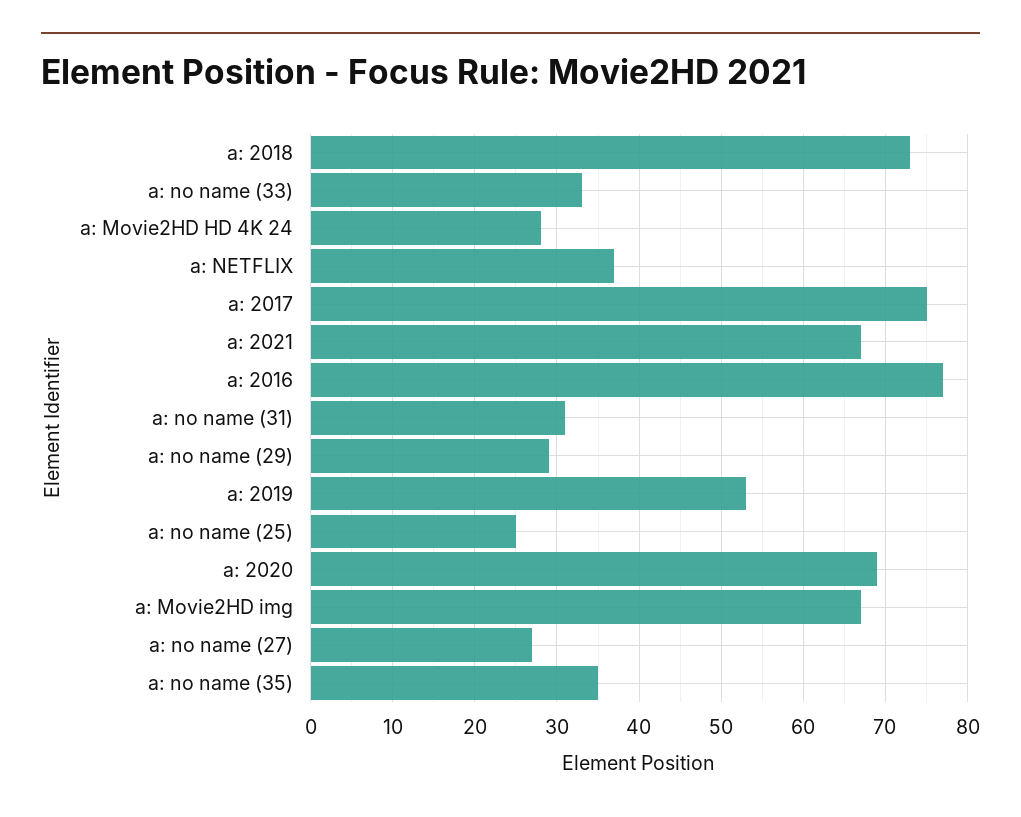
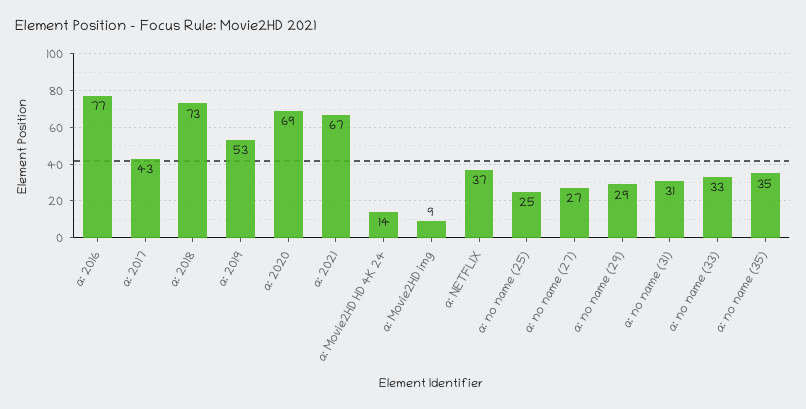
a: Movie2HD HD 4K 24: 28 -> 14
a: 2017: 75 -> 43
a: Movie2HD img: 67 -> 9

